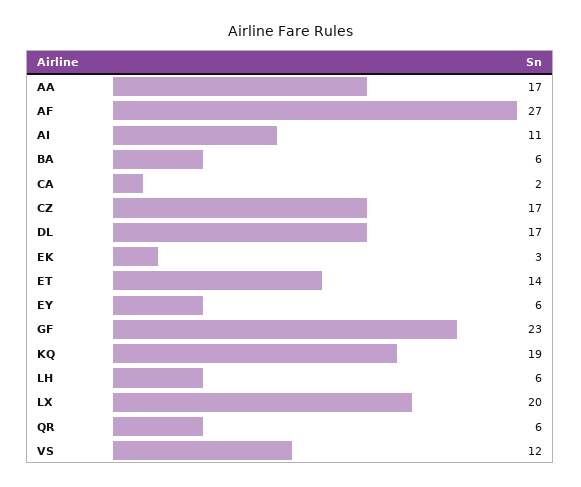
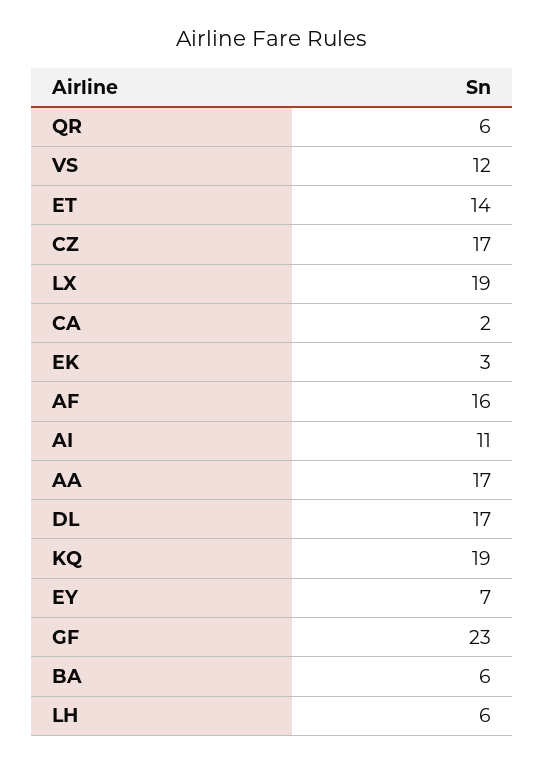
AF: 27 -> 16
EY: 6 -> 7
LX: 20 -> 19

